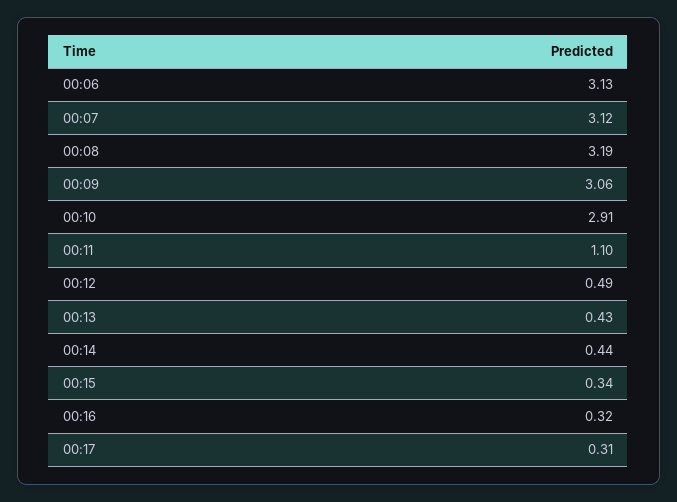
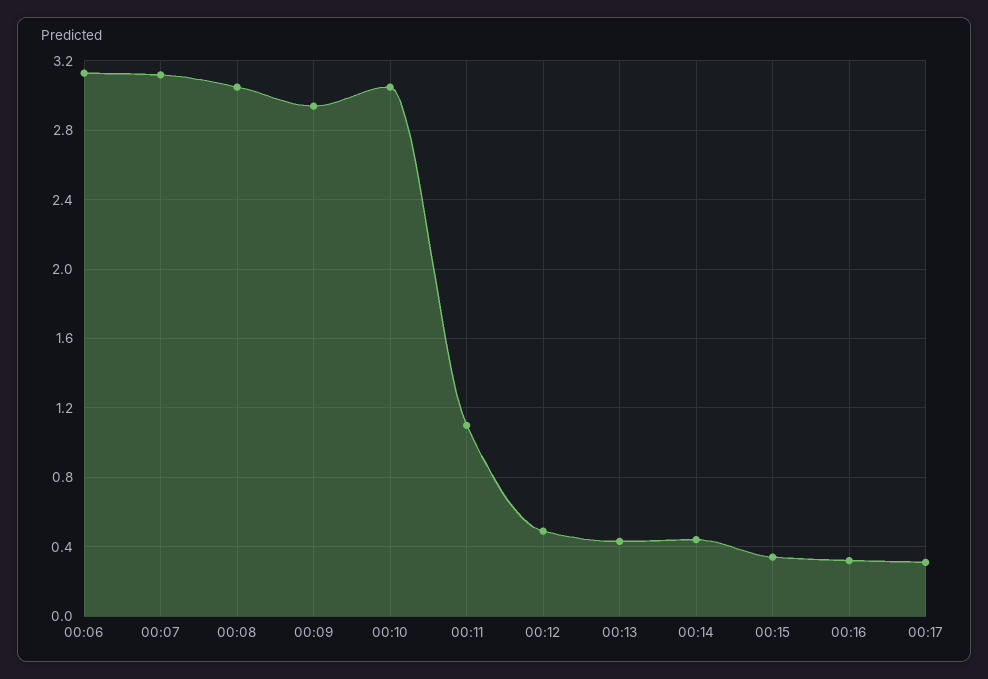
00:08: 3.19 -> 3.05
00:09: 3.06 -> 2.95
00:10: 2.91 -> 3.05

